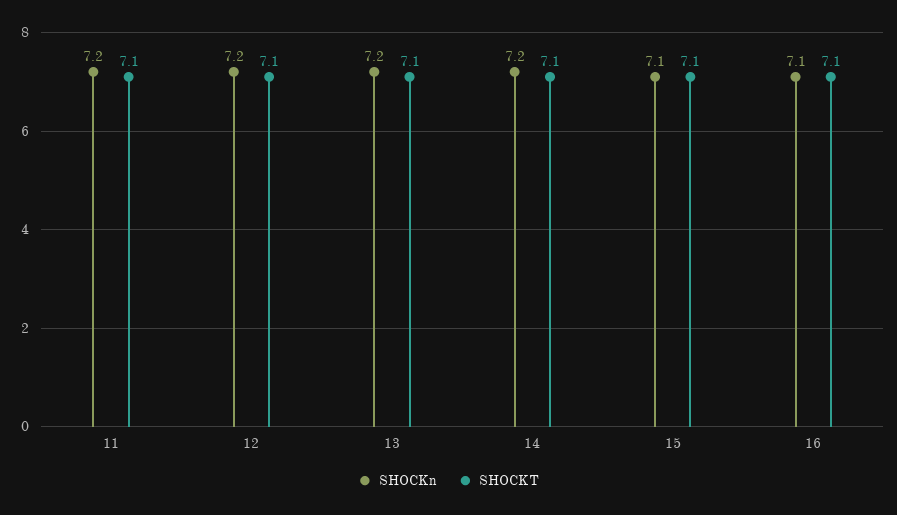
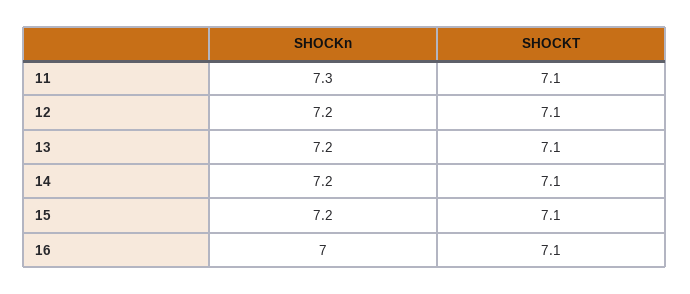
SHOCKn, 11: 7.2 -> 7.3
SHOCKn, 15: 7.1 -> 7.2
SHOCKn, 16: 7.1 -> 7

